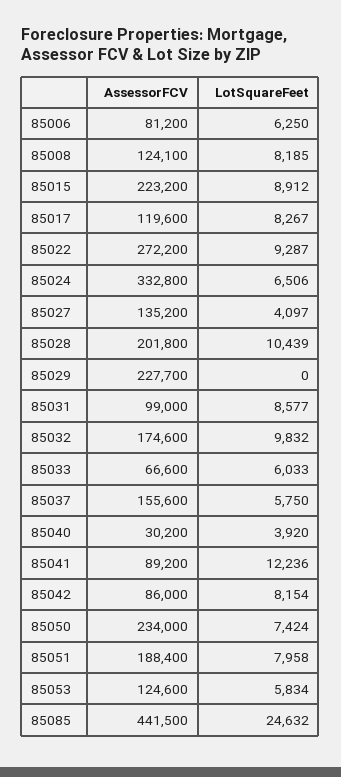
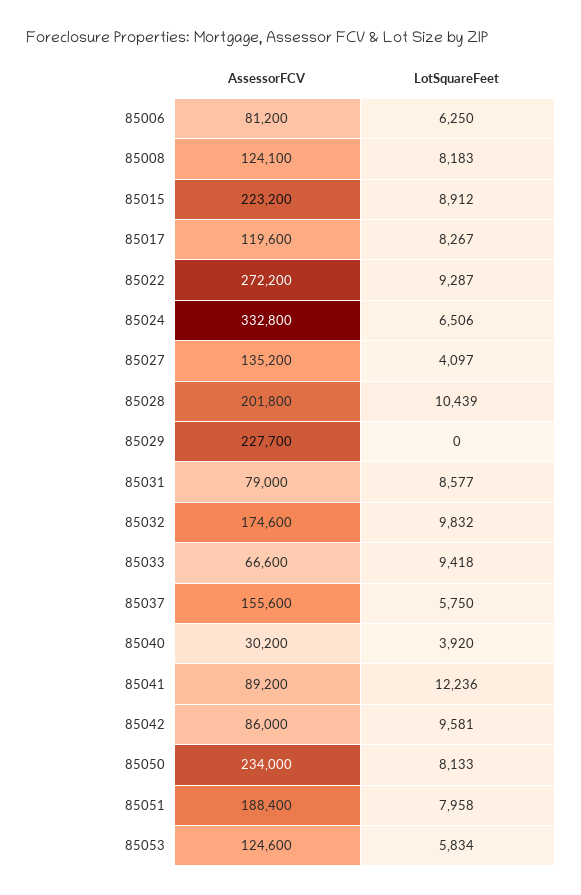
LotSquareFeet, 85008: 8185 -> 8183
AssessorFCV, 85031: 99000 -> 79000
LotSquareFeet, 85033: 6033 -> 9418
LotSquareFeet, 85042: 8154 -> 9581
LotSquareFeet, 85050: 7424 -> 8133
AssessorFCV, 85085: 441500 -> none
LotSquareFeet, 85085: 24632 -> none

